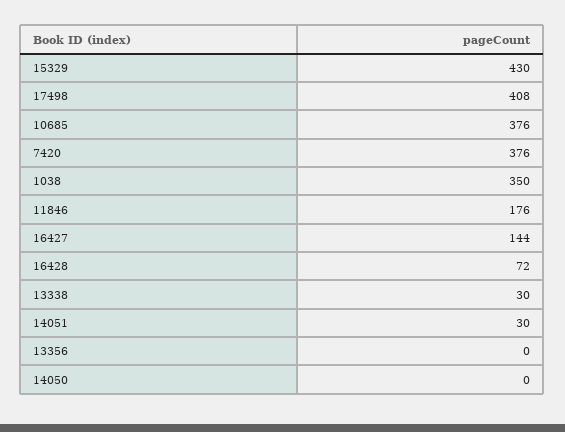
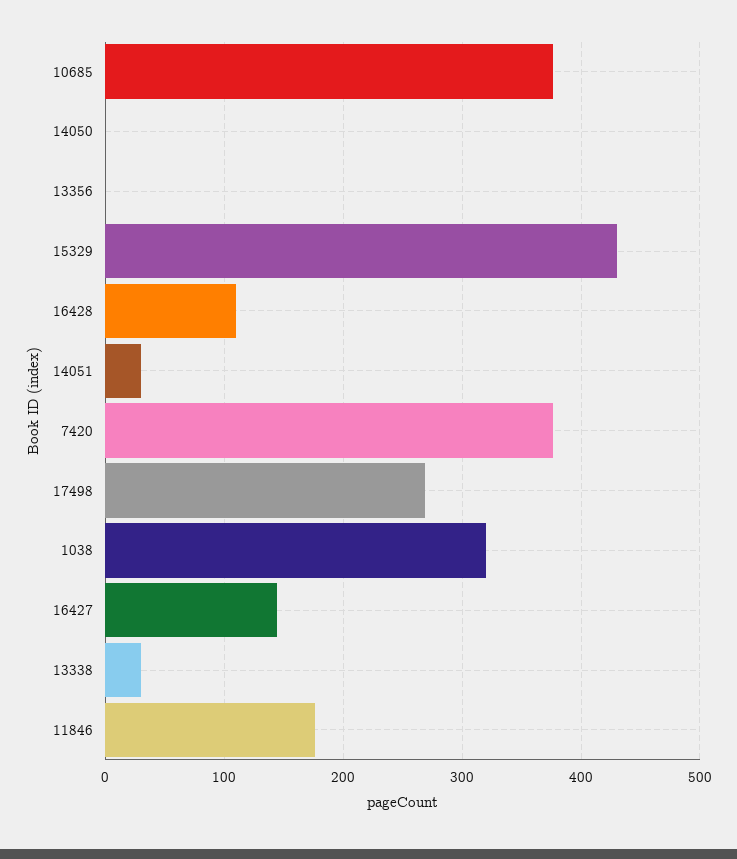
17498: 408 -> 270
1038: 350 -> 320
16428: 72 -> 110

